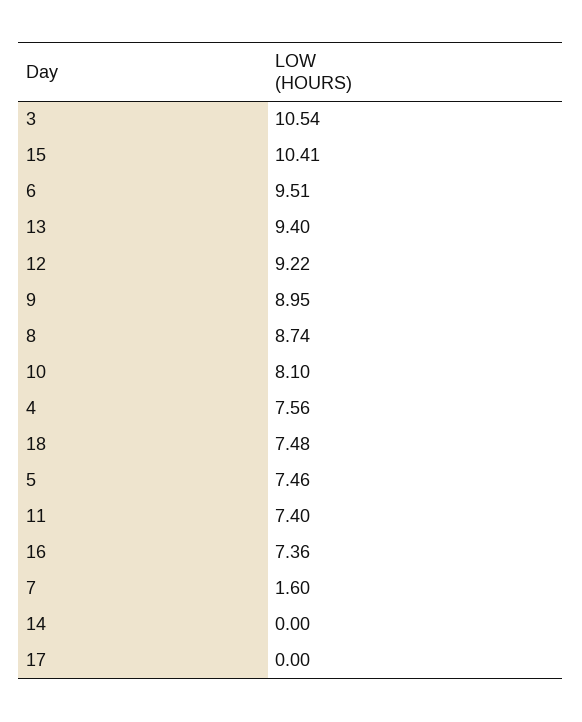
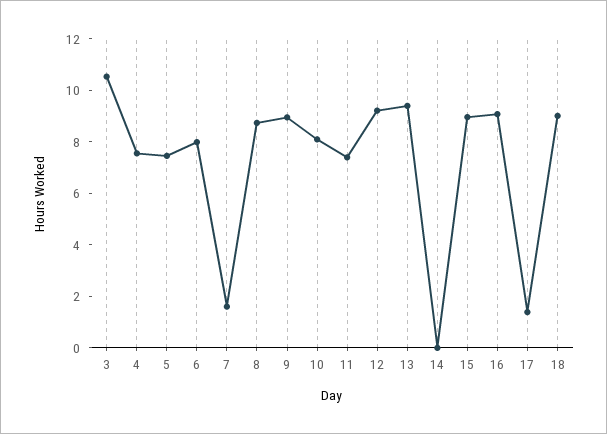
15: 10.41 -> 9
6: 9.51 -> 8
18: 7.48 -> 9
16: 7.36 -> 9
17: 0 -> 1.5

